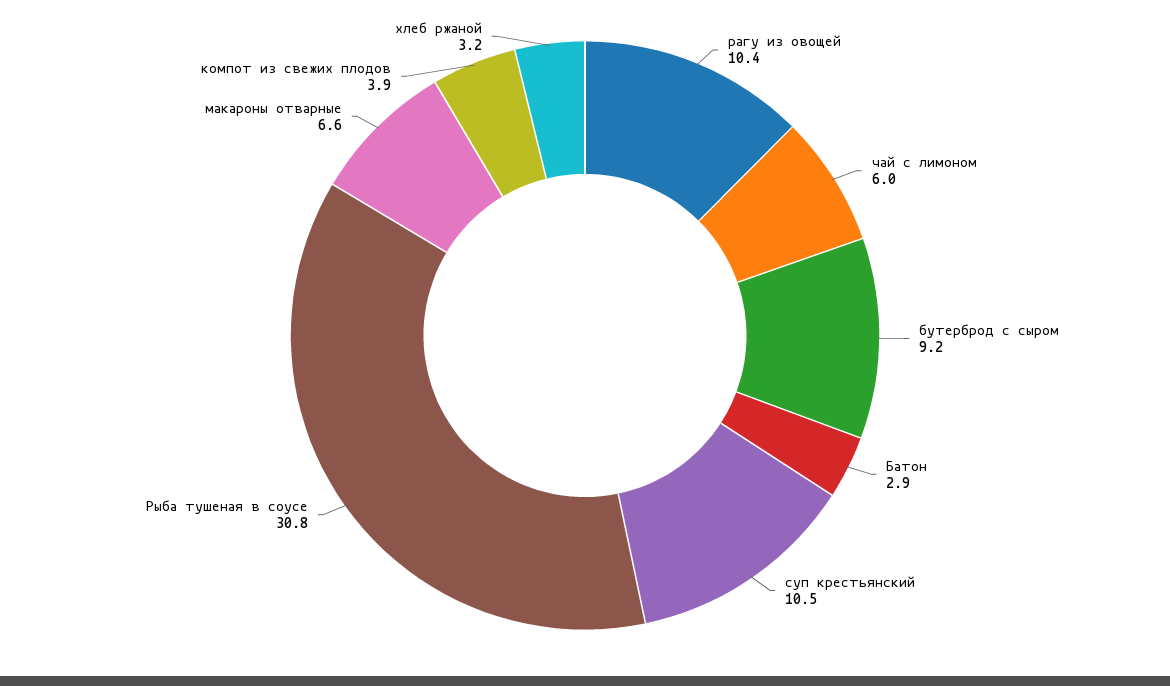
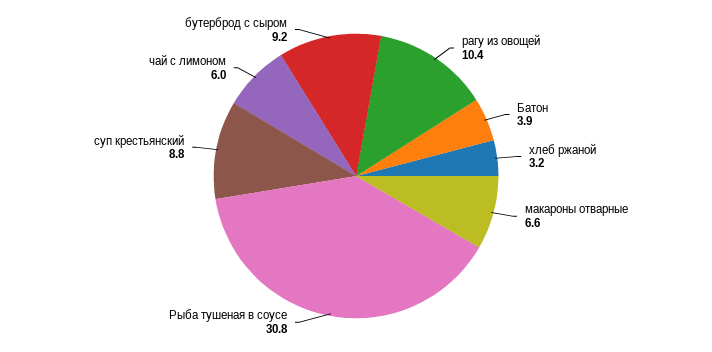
Батон: 2.9 -> 3.9
суп крестьянский: 10.5 -> 8.8
компот из свежих плодов: 3.9 -> none

